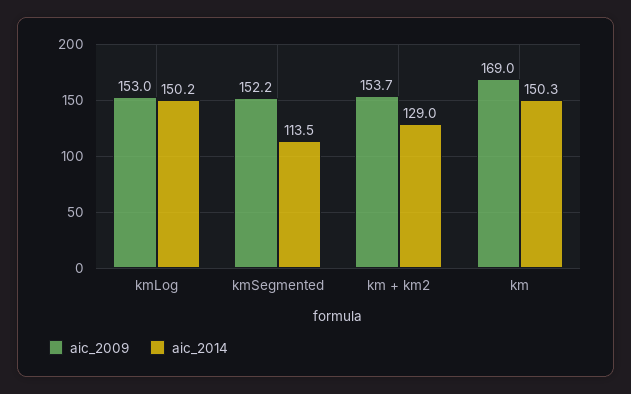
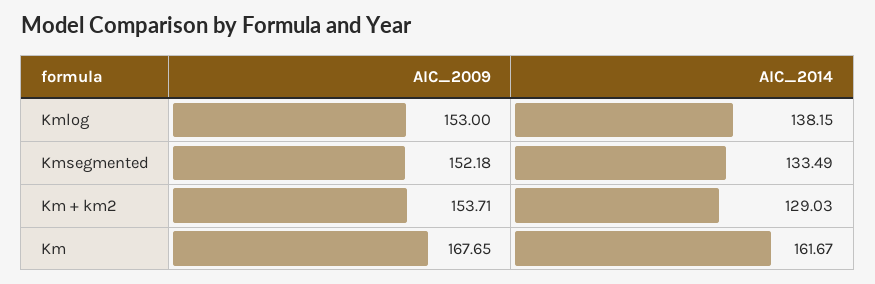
aic_2014, kmLog: 150.2 -> 138.15
aic_2014, kmSegmented: 113.5 -> 133.49
aic_2009, km: 169 -> 167.65
aic_2014, km: 150.3 -> 161.67

